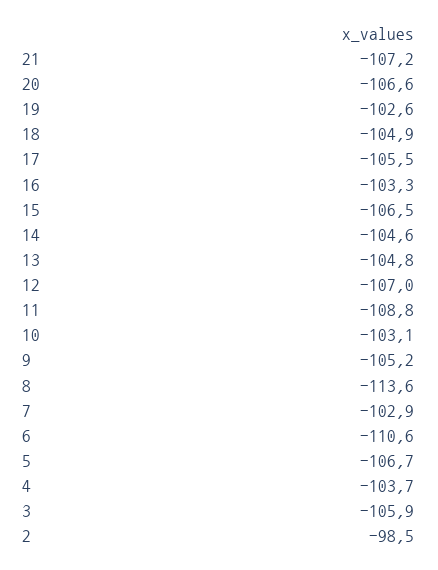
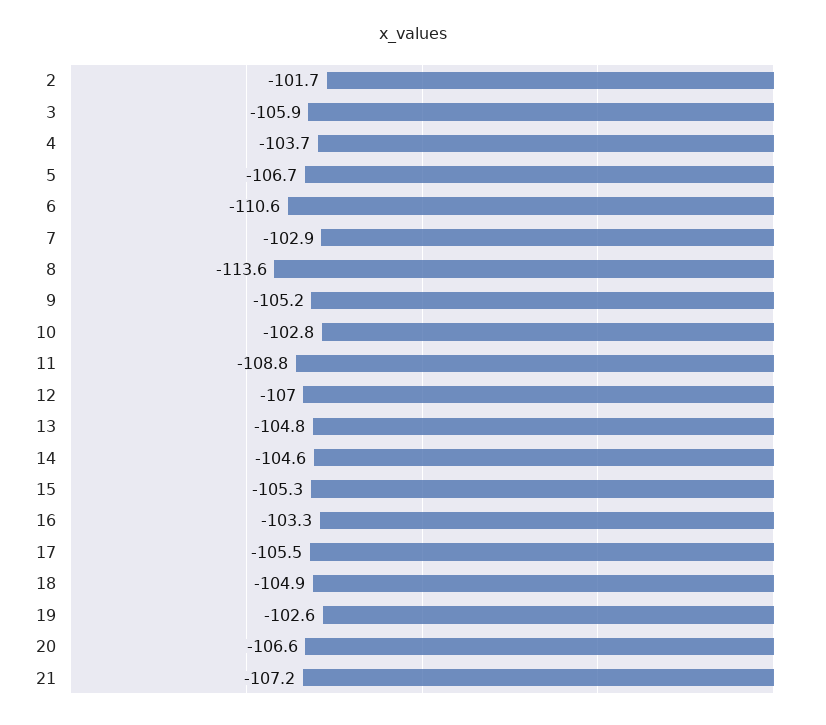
15: -106.5 -> -105.3
10: -103.1 -> -102.8
2: -98.5 -> -101.7

